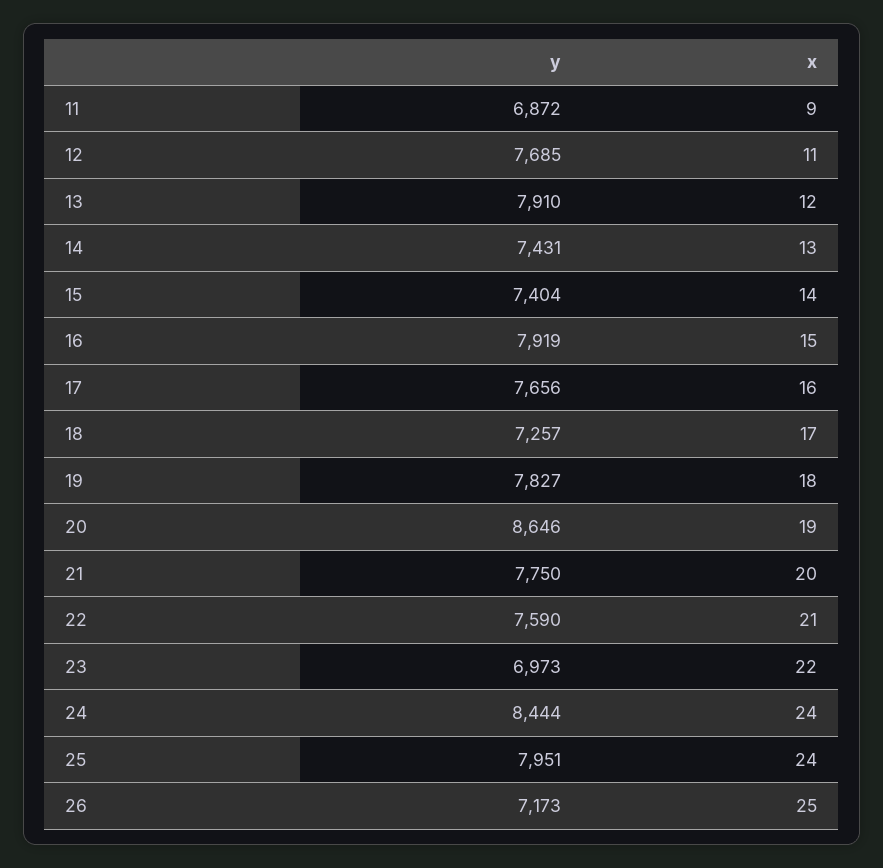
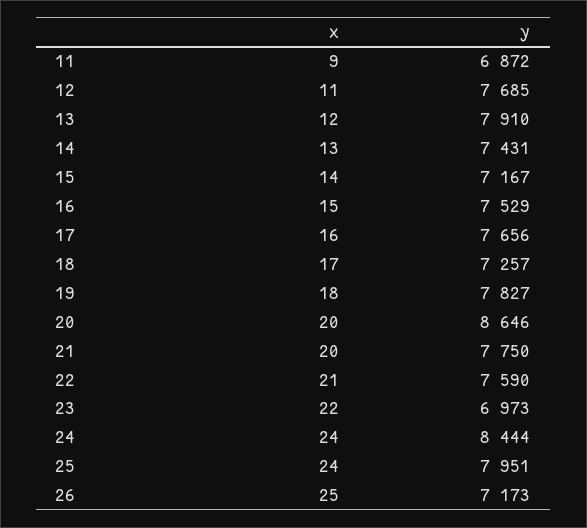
y, 15: 7404 -> 7167
y, 16: 7919 -> 7529
x, 20: 19 -> 20

